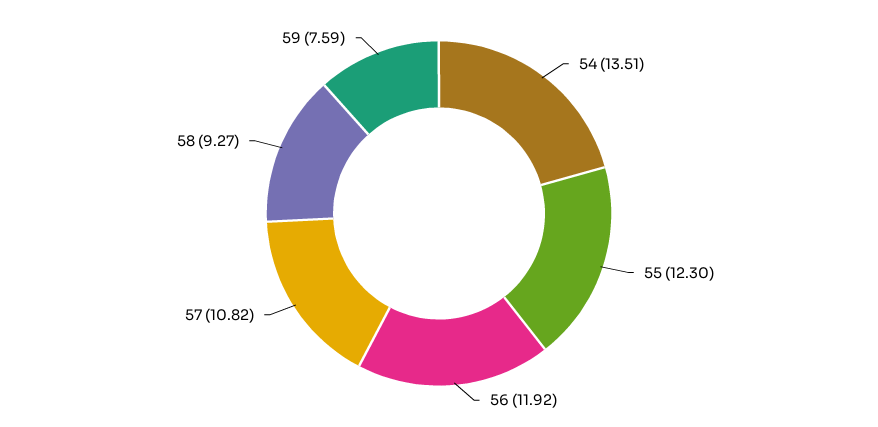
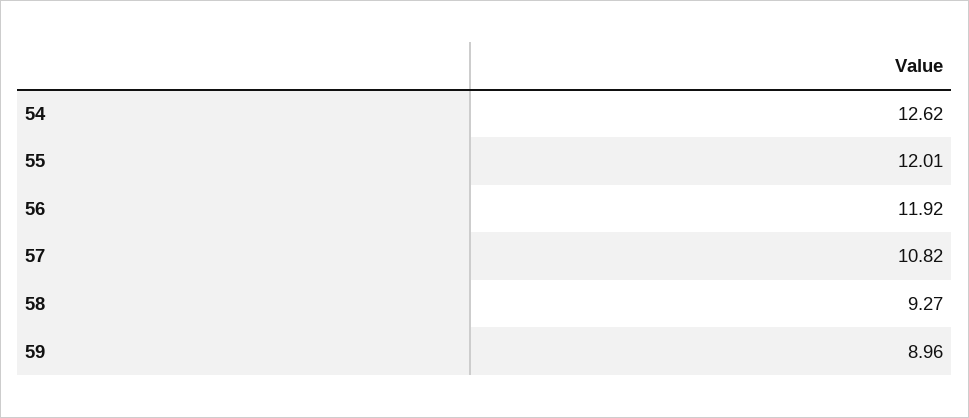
54: 13.51 -> 12.62
55: 12.3 -> 12.01
59: 7.59 -> 8.96

